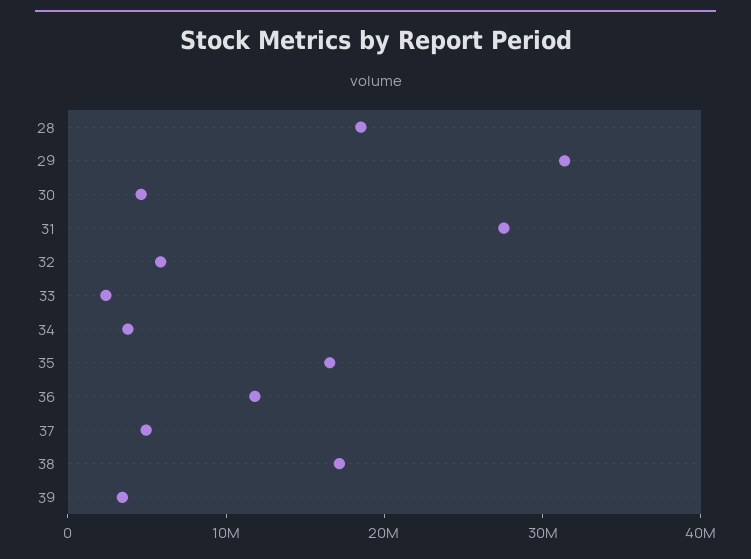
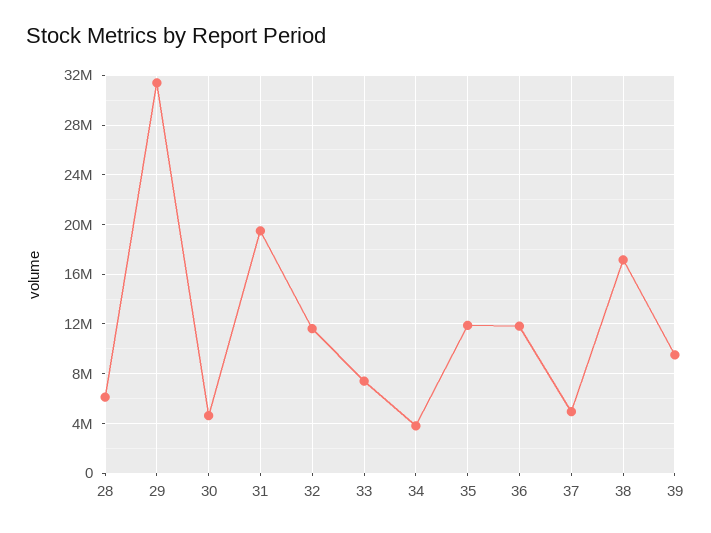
28: 18000000 -> 6000000
31: 28000000 -> 19500000
32: 6000000 -> 11500000
33: 2000000 -> 7500000
35: 16000000 -> 12000000
39: 4000000 -> 9500000

